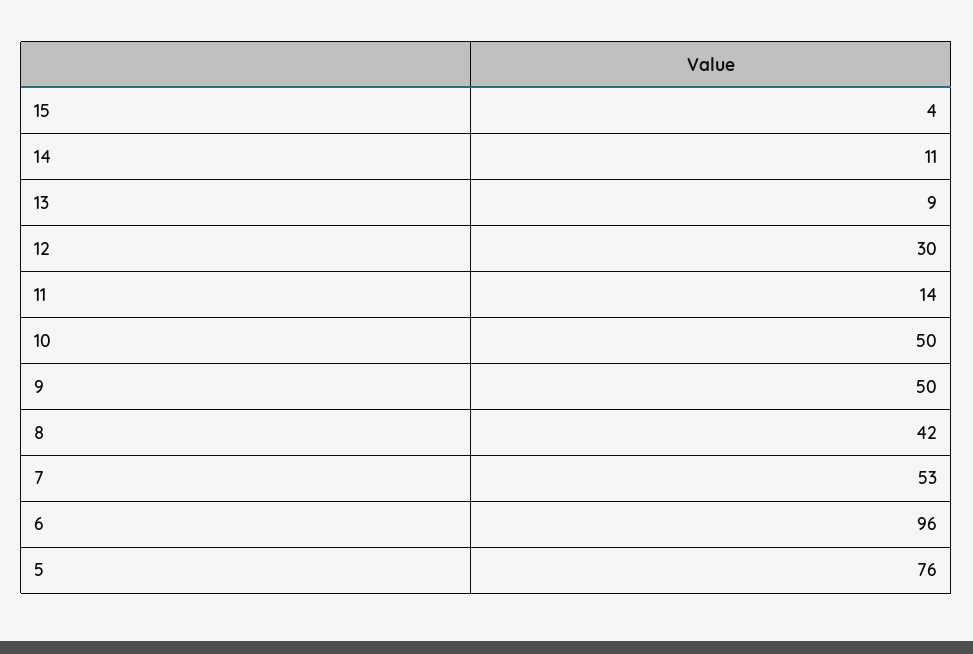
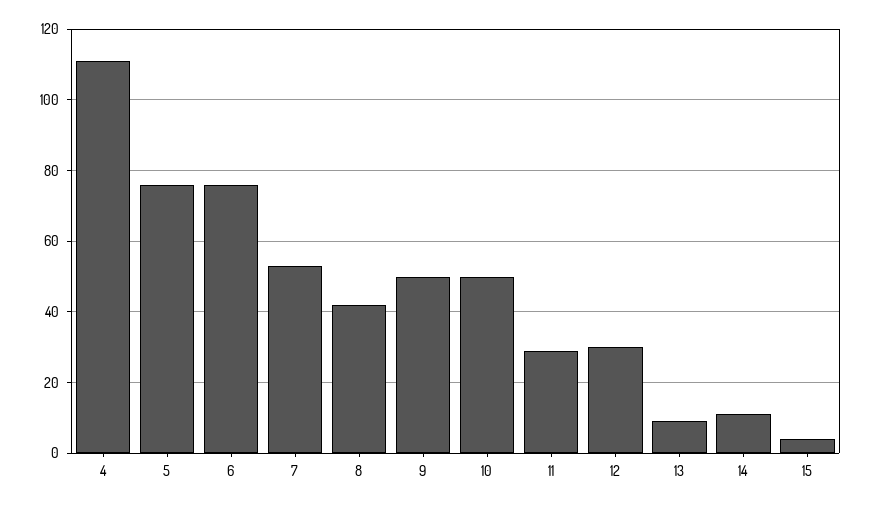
11: 14 -> 30
6: 96 -> 75
4: none -> 110

